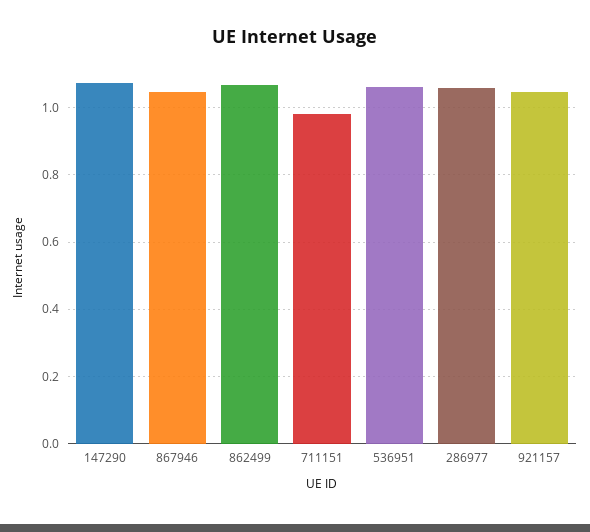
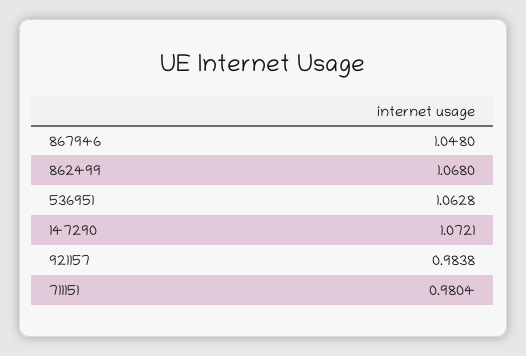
286977: 1.06 -> none
921157: 1.04 -> 0.9838

